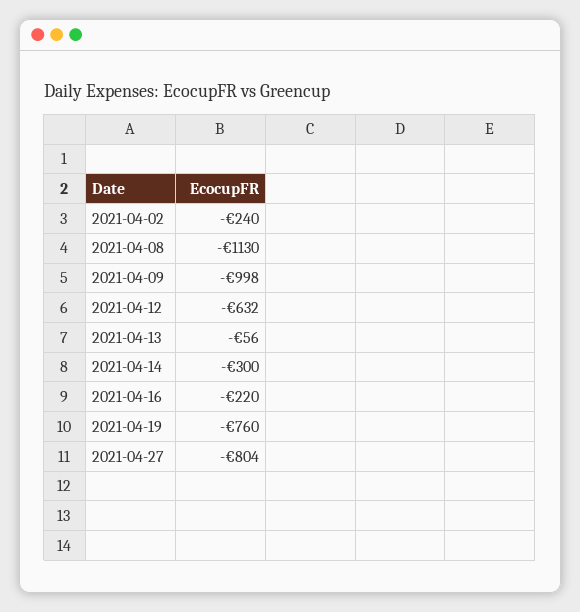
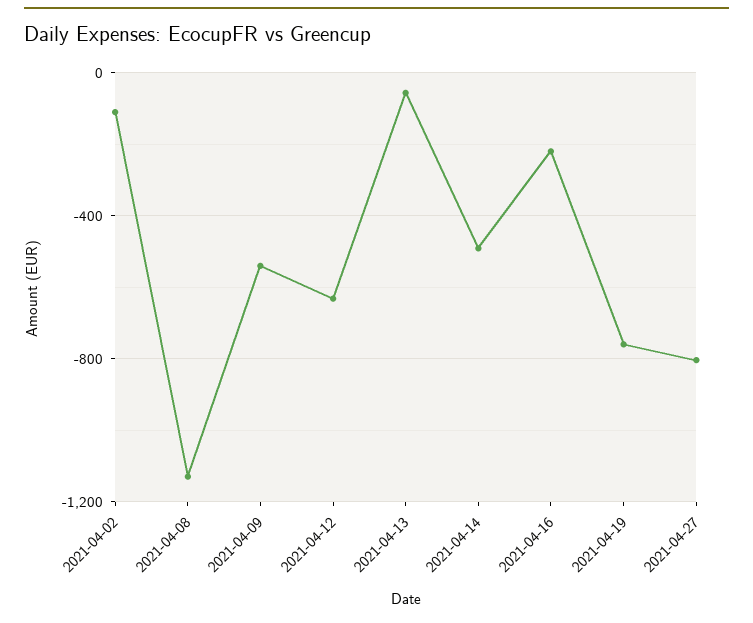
2021-04-02: -240 -> -100
2021-04-09: -998 -> -550
2021-04-14: -300 -> -500

